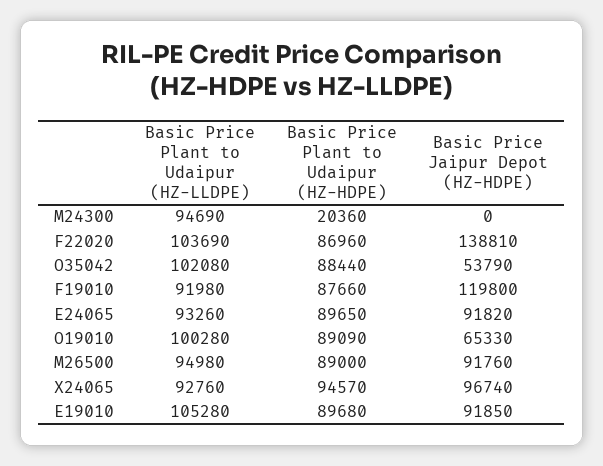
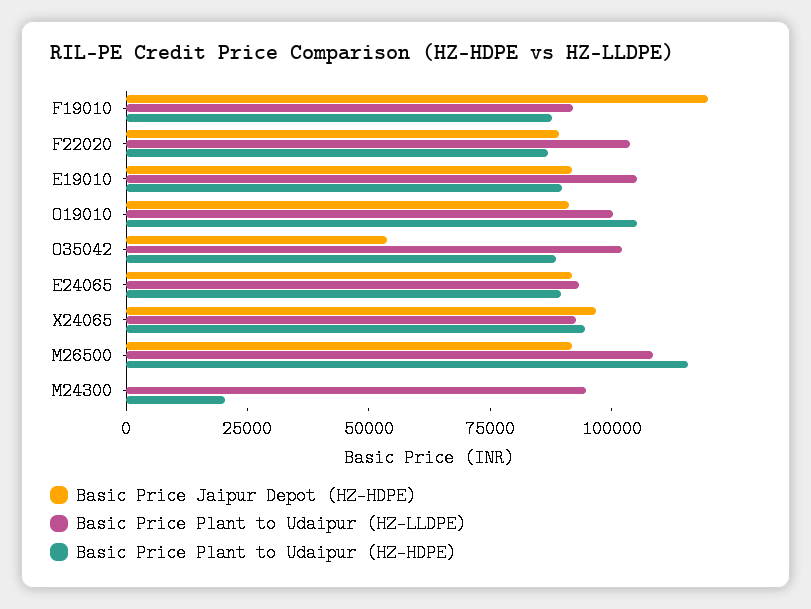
Basic Price Jaipur Depot (HZ-HDPE), F22020: 138810 -> 90000
Basic Price Plant to Udaipur (HZ-HDPE), O19010: 89090 -> 105000
Basic Price Jaipur Depot (HZ-HDPE), O19010: 65330 -> 90000
Basic Price Plant to Udaipur (HZ-LLDPE), M26500: 94980 -> 110000
Basic Price Plant to Udaipur (HZ-HDPE), M26500: 89000 -> 115000

